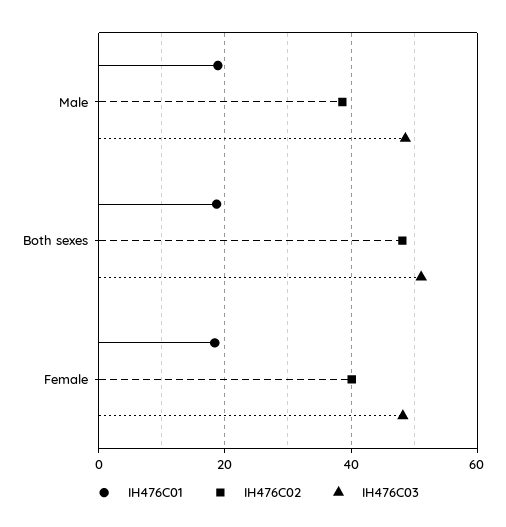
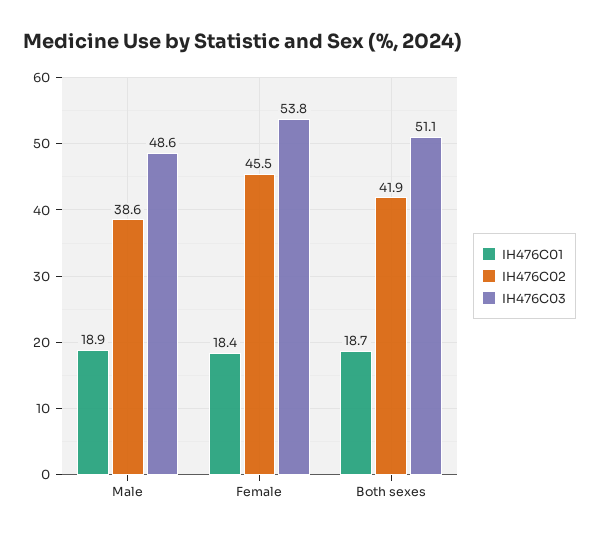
IH476C02, Both sexes: 48 -> 41.9
IH476C02, Female: 40 -> 45.5
IH476C03, Female: 48 -> 53.8

